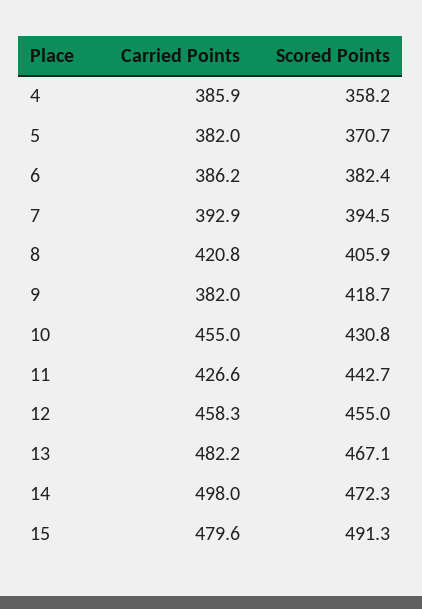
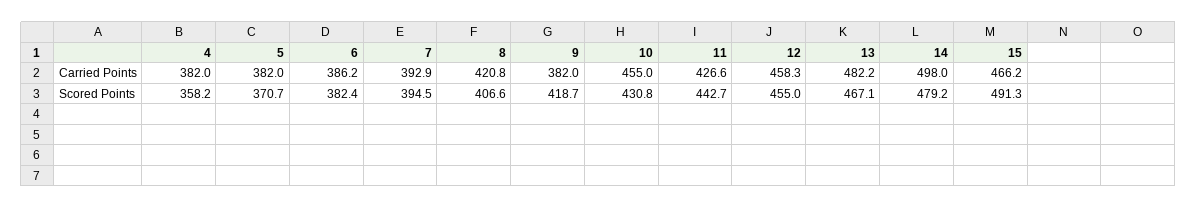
Carried Points, 4: 385.9 -> 382
Scored Points, 8: 405.9 -> 406.6
Scored Points, 14: 472.3 -> 479.2
Carried Points, 15: 479.6 -> 466.2

